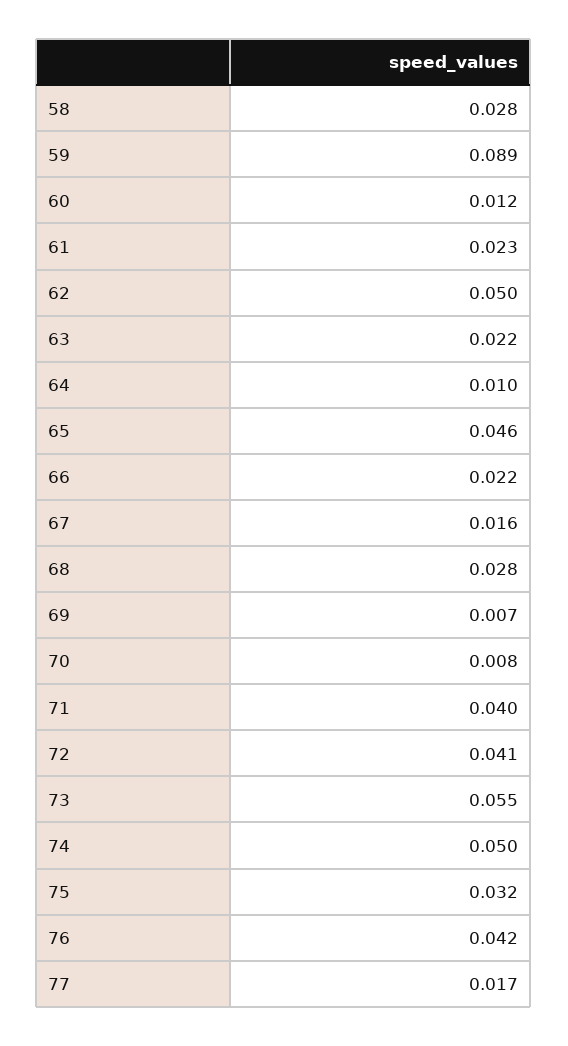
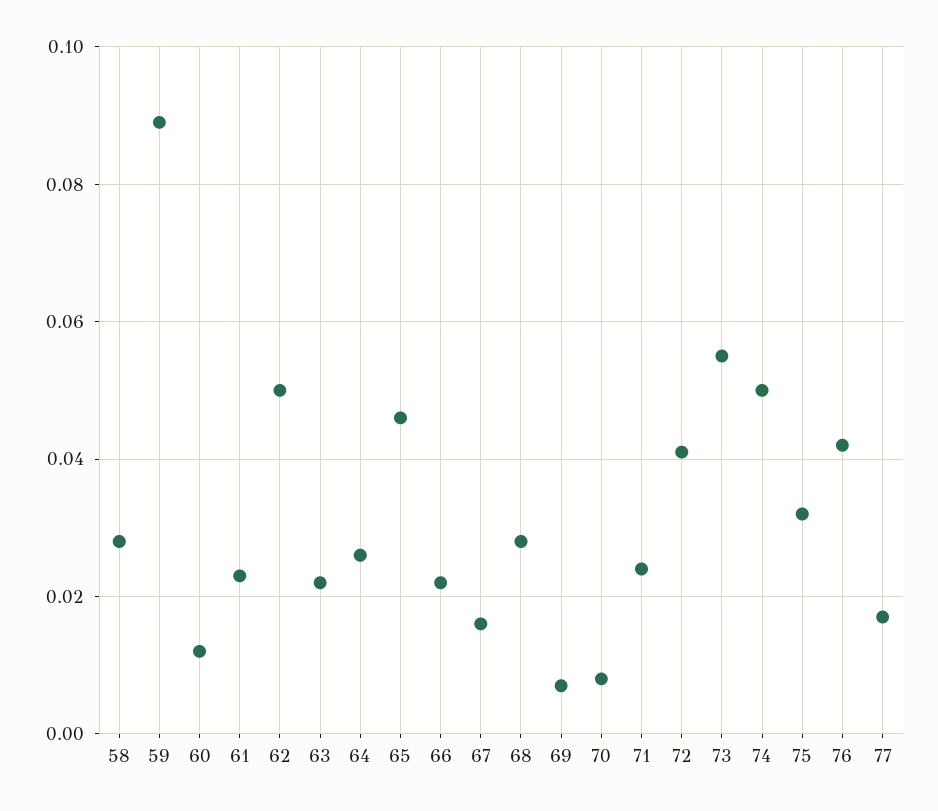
64: 0.01 -> 0.025
71: 0.04 -> 0.025

